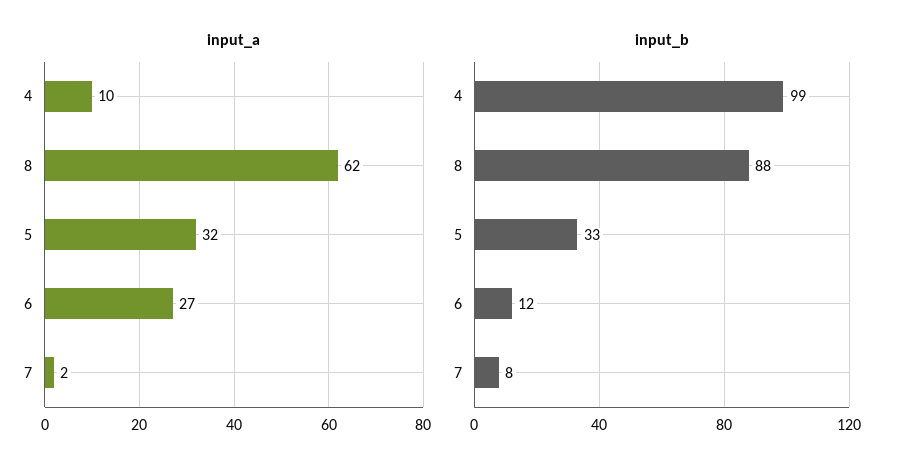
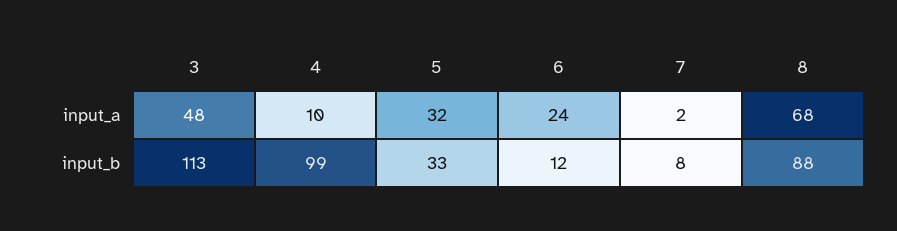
input_a, 8: 62 -> 68
input_a, 6: 27 -> 24
input_a, 3: none -> 48
input_b, 3: none -> 113

